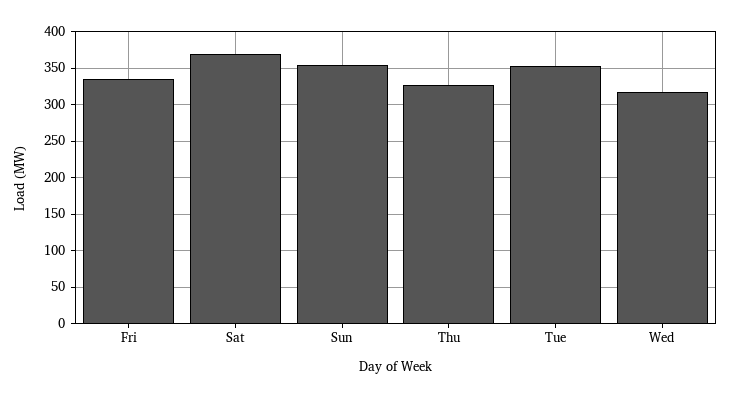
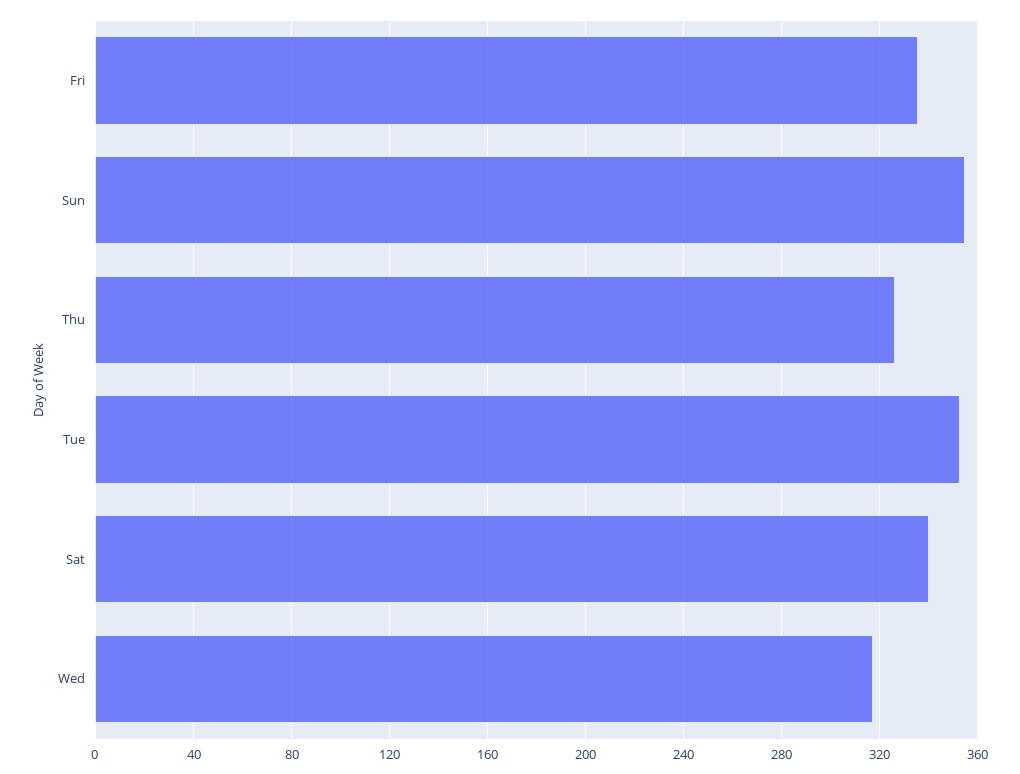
Sat: 370 -> 340

